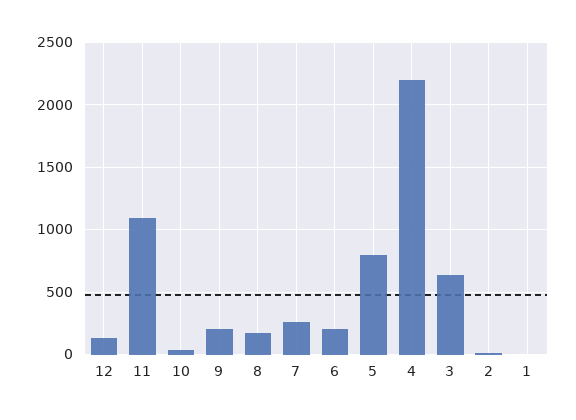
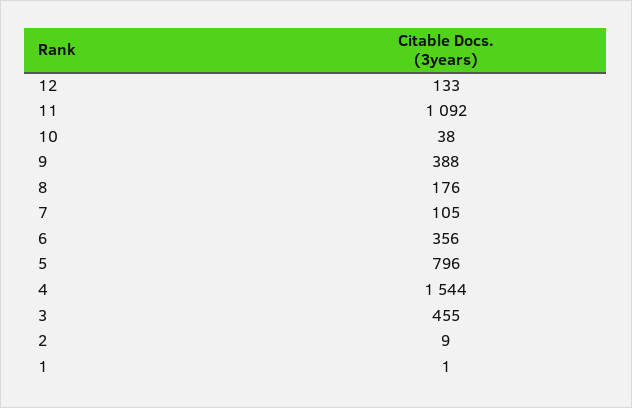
9: 200 -> 388
7: 250 -> 105
6: 200 -> 356
4: 2200 -> 1544
3: 650 -> 455

